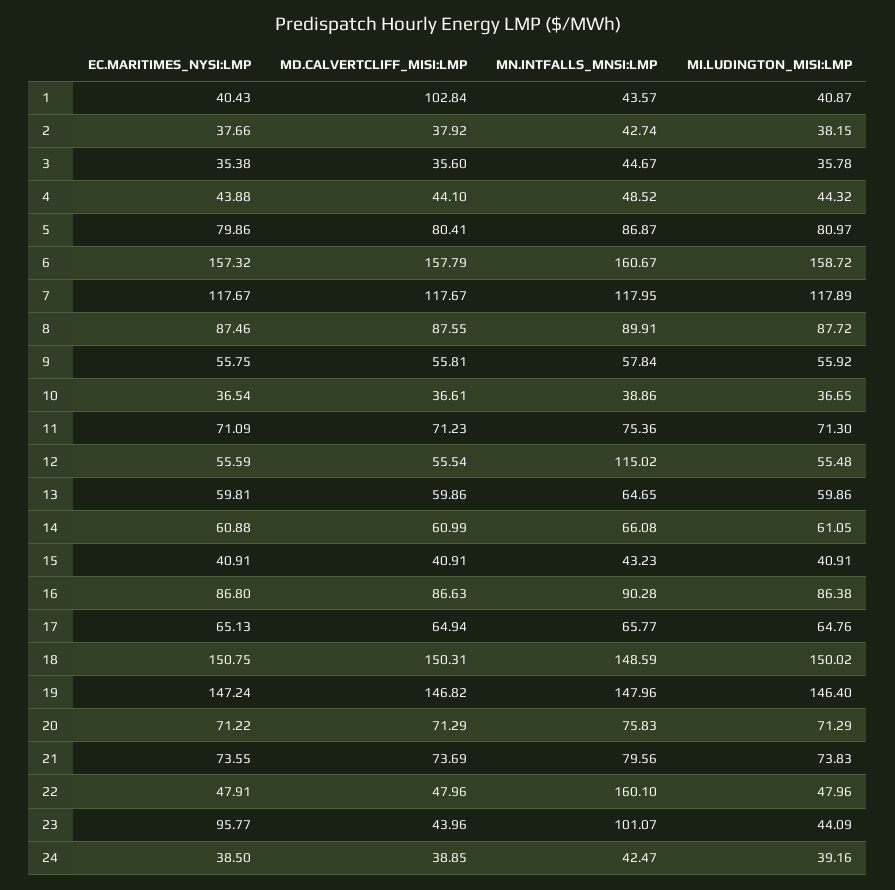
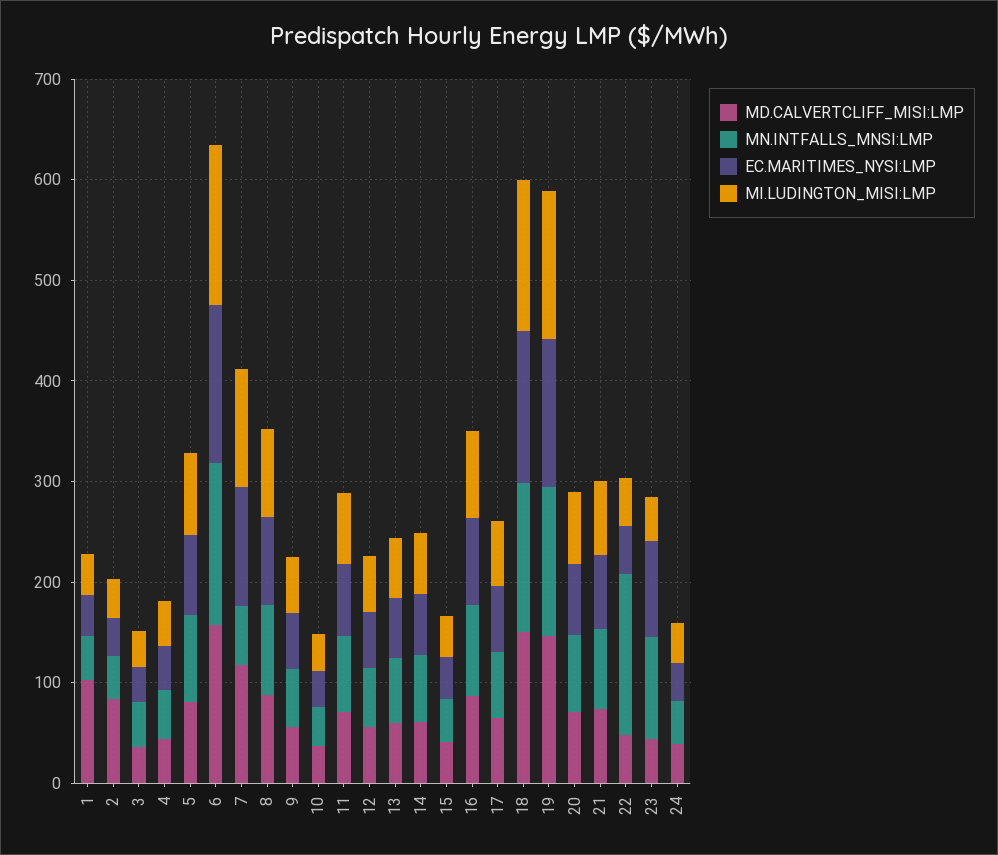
MD.CALVERTCLIFF_MISI:LMP, 2: 37.92 -> 80
MN.INTFALLS_MNSI:LMP, 7: 117.95 -> 60
MN.INTFALLS_MNSI:LMP, 12: 115.02 -> 60

